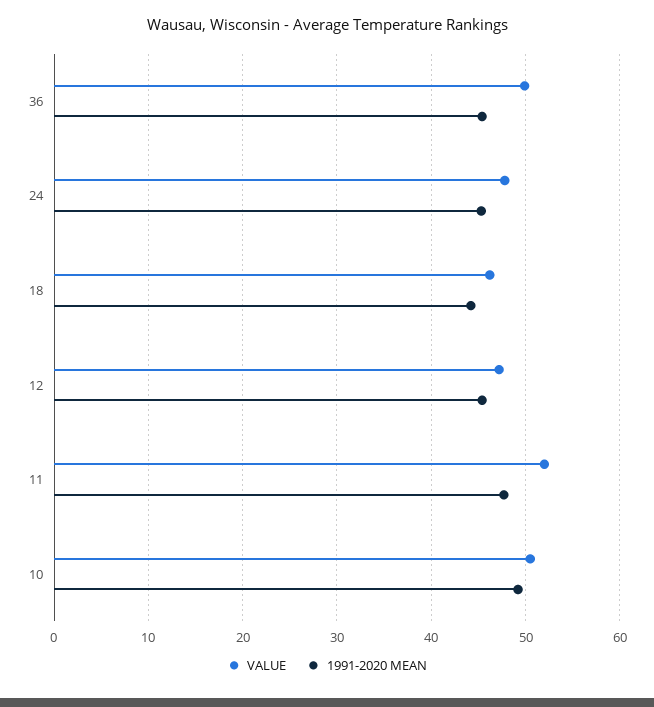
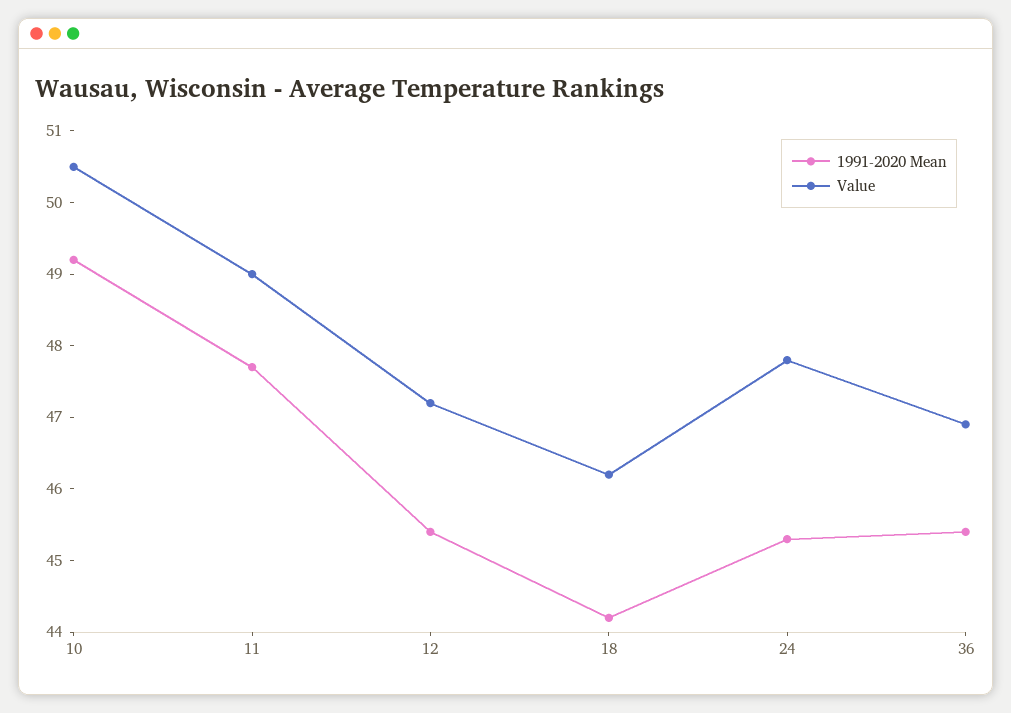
VALUE, 36: 50 -> 47
VALUE, 11: 52 -> 49

